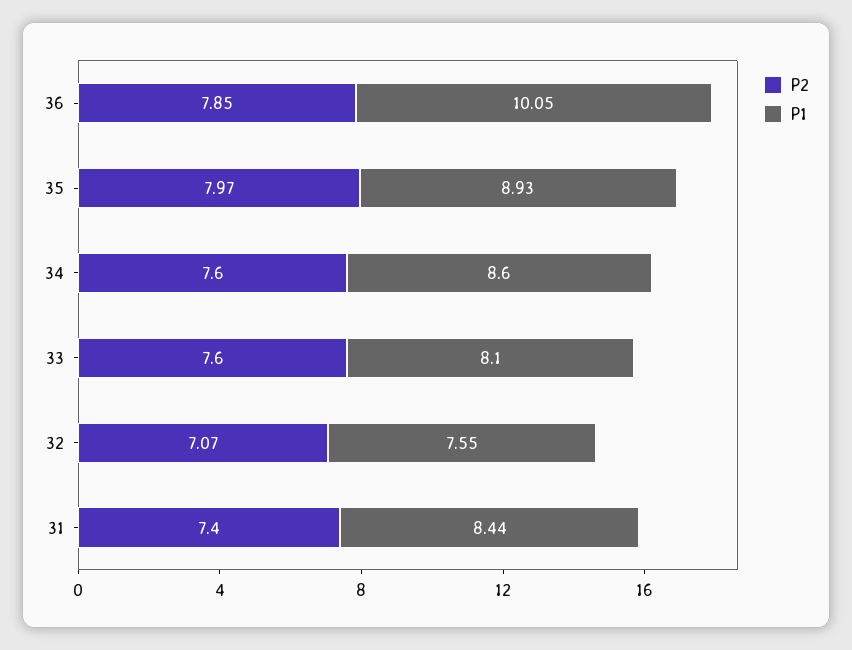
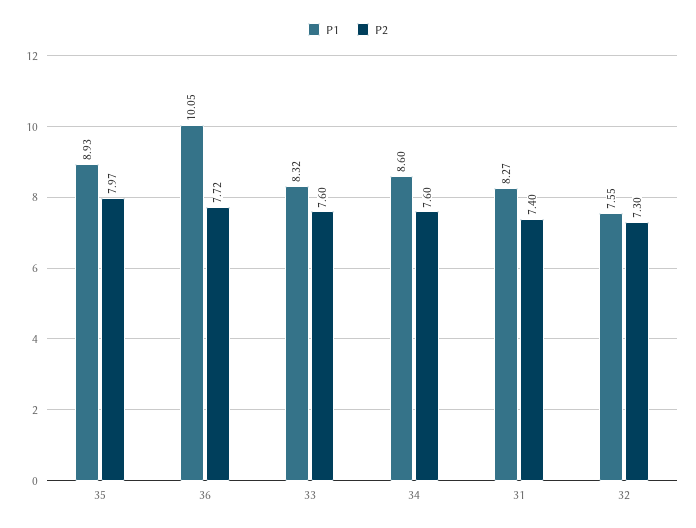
P2, 36: 7.85 -> 7.72
P1, 33: 8.1 -> 8.32
P2, 32: 7.07 -> 7.3
P1, 31: 8.44 -> 8.27

